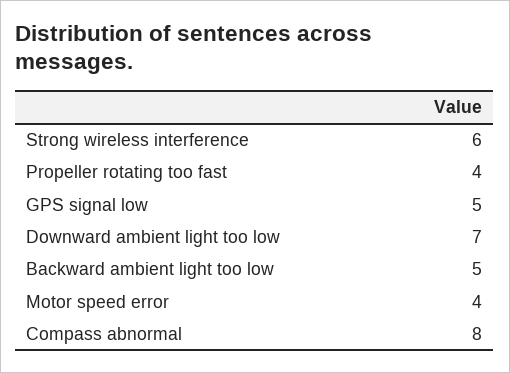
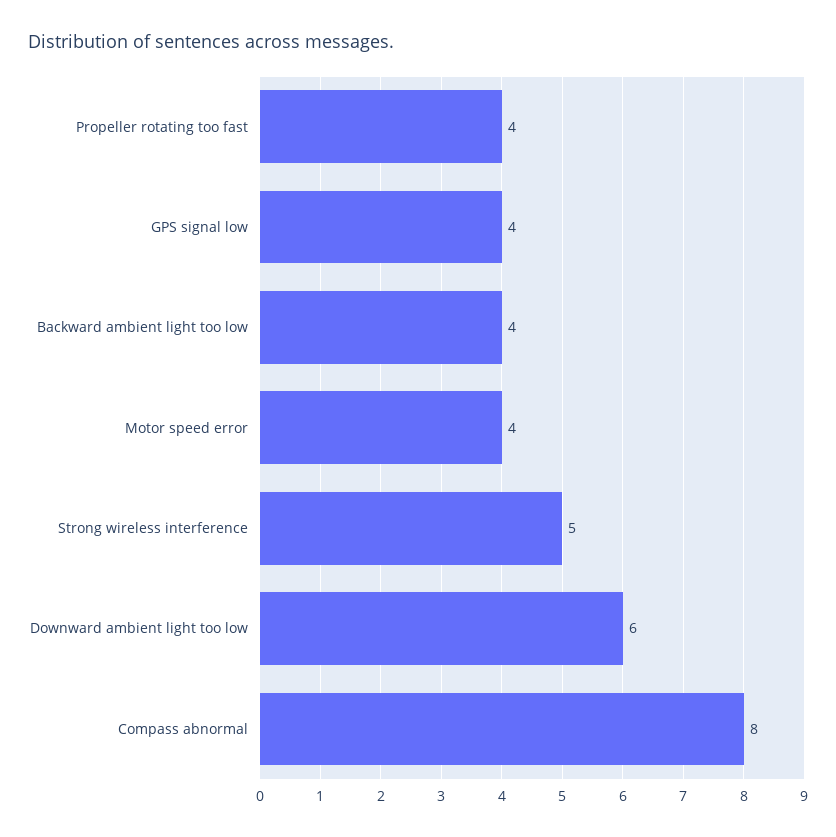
Strong wireless interference: 6 -> 5
GPS signal low: 5 -> 4
Downward ambient light too low: 7 -> 6
Backward ambient light too low: 5 -> 4

